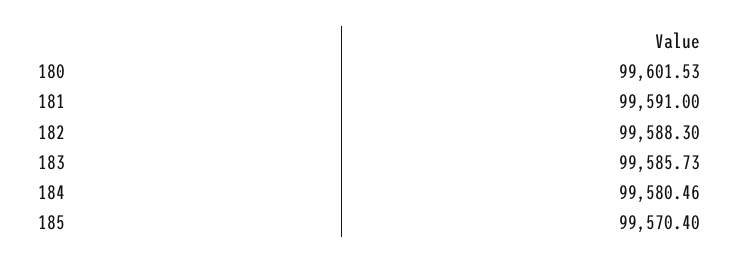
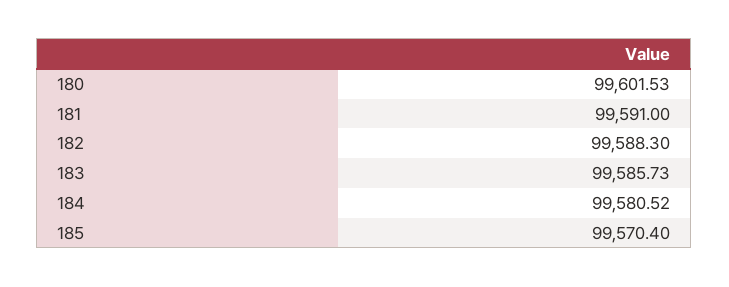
184: 99580.46 -> 99580.52

